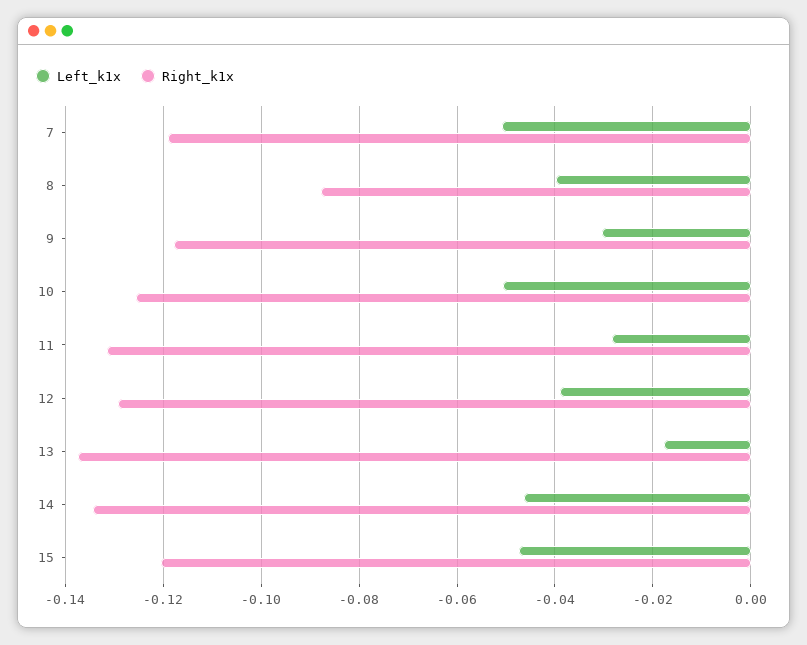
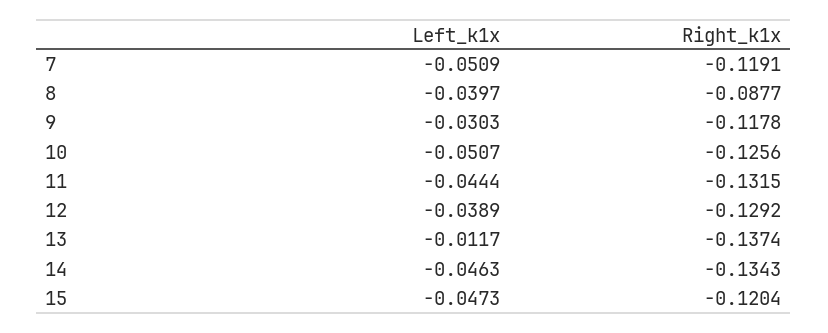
Left_k1x, 11: -0.028 -> -0.0444
Left_k1x, 13: -0.018 -> -0.0117

